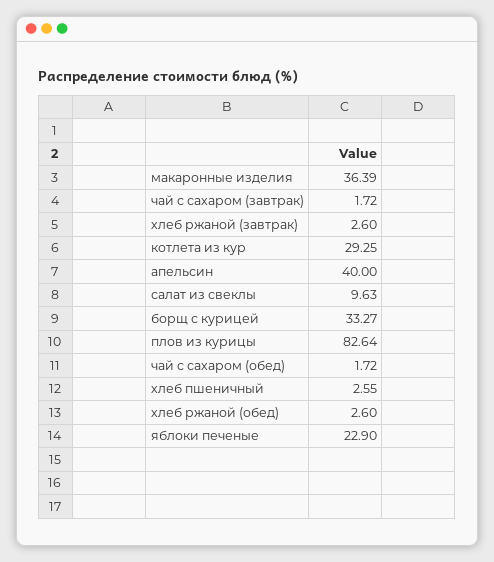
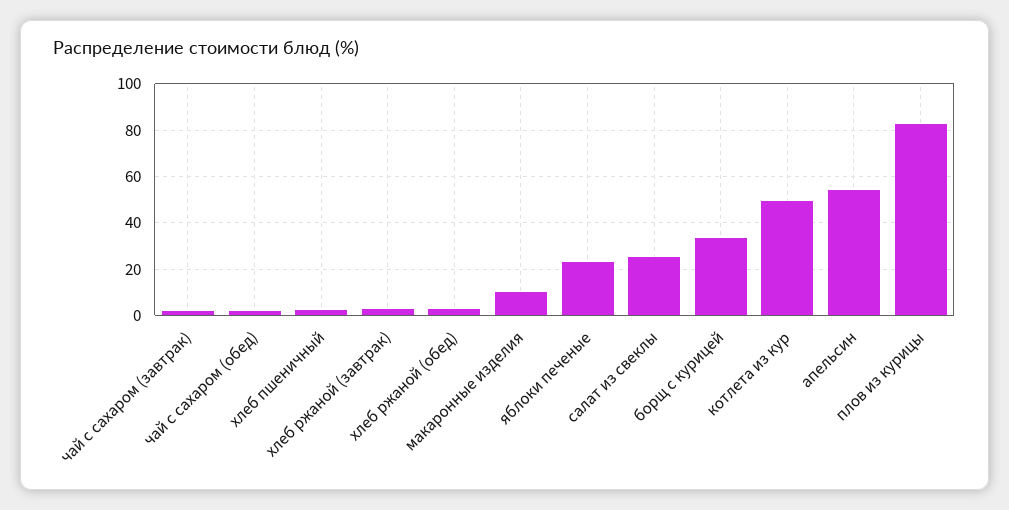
макаронные изделия: 36.39 -> 10
котлета из кур: 29.25 -> 50
апельсин: 40 -> 55
салат из свеклы: 9.63 -> 25

